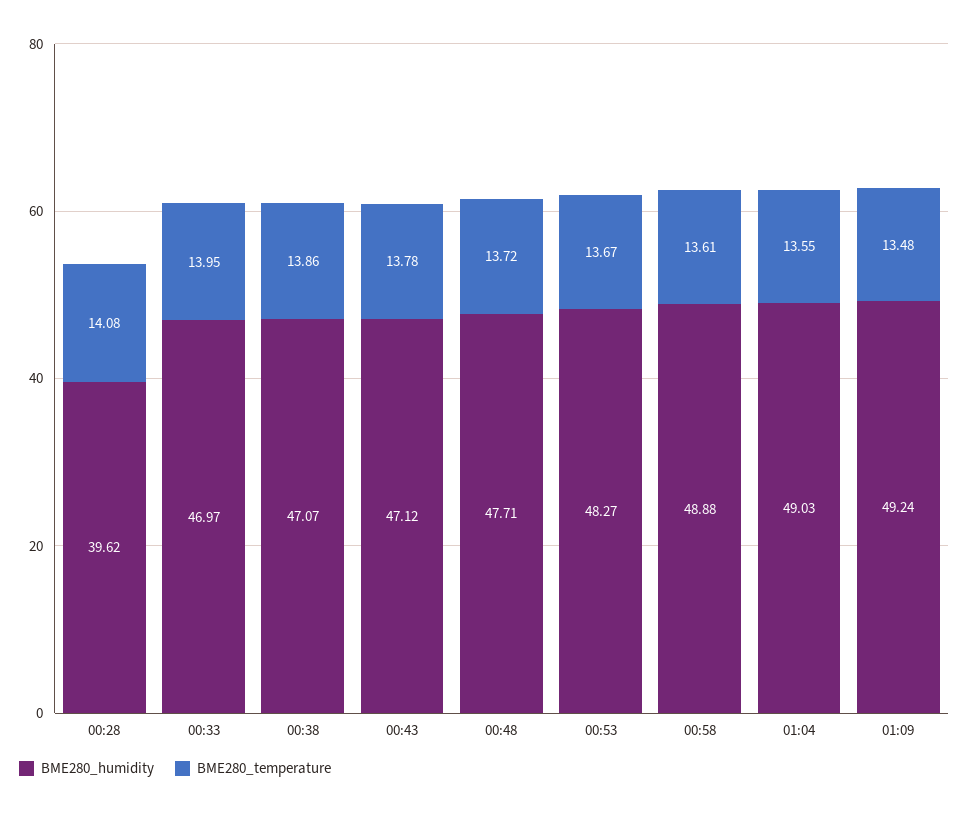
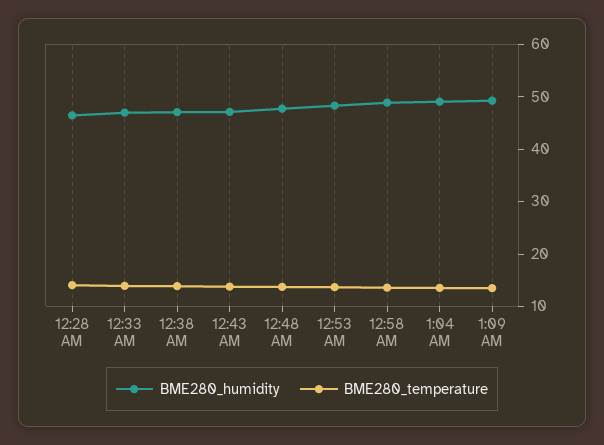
BME280_humidity, 00:28: 39.62 -> 46

